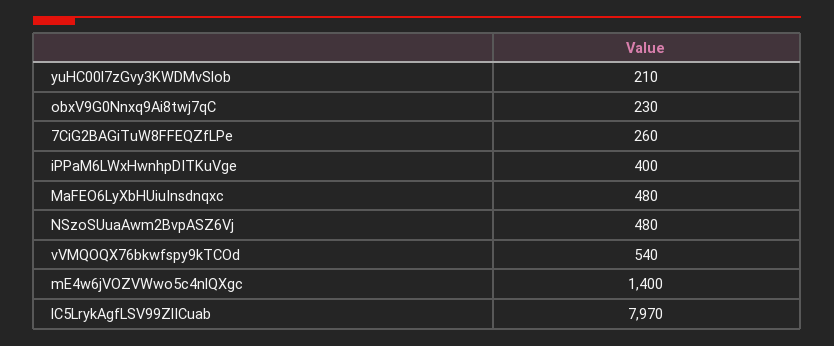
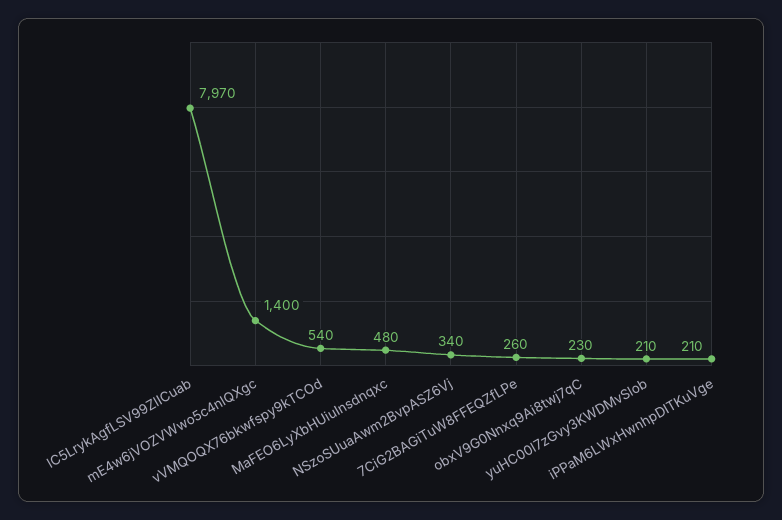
iPPaM6LWxHwnhpDITKuVge: 400 -> 210
NSzoSUuaAwm2BvpASZ6Vj: 480 -> 340

